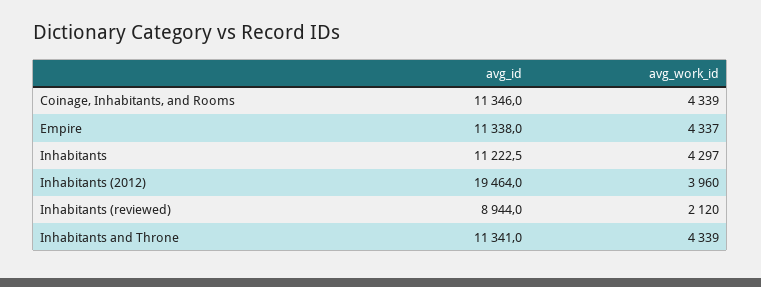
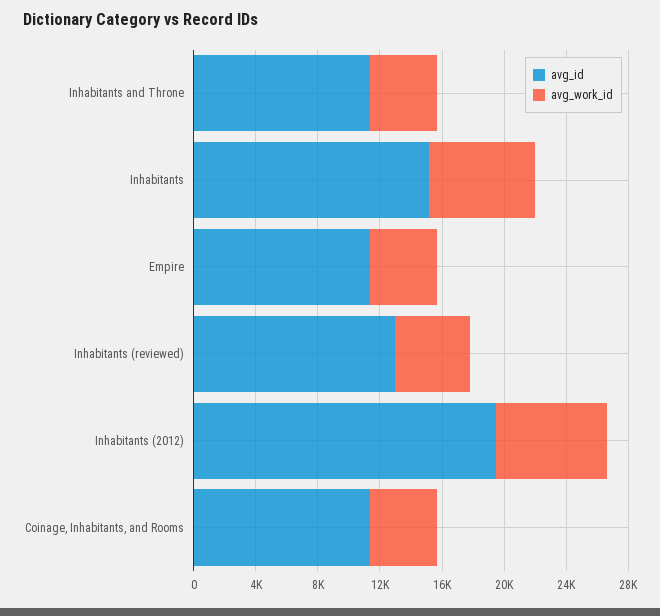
avg_id, Inhabitants: 11222.5 -> 15000
avg_work_id, Inhabitants: 4297 -> 7000
avg_work_id, Inhabitants (2012): 3960 -> 7000
avg_id, Inhabitants (reviewed): 8944 -> 13000
avg_work_id, Inhabitants (reviewed): 2120 -> 5000

